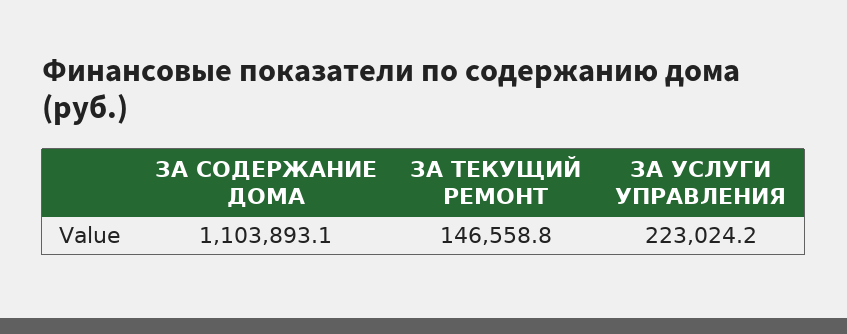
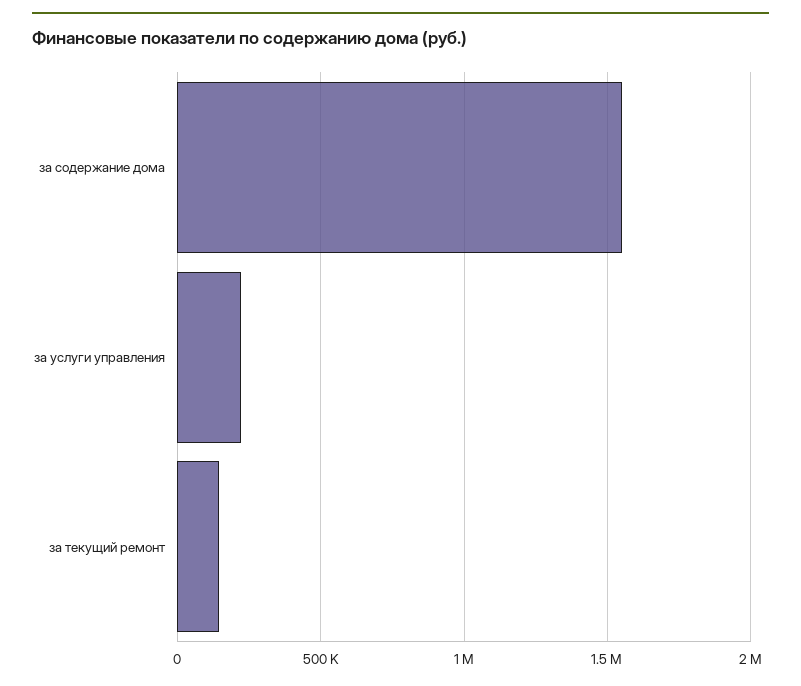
ЗА СОДЕРЖАНИЕ ДОМА: 1103893.1 -> 1550000

